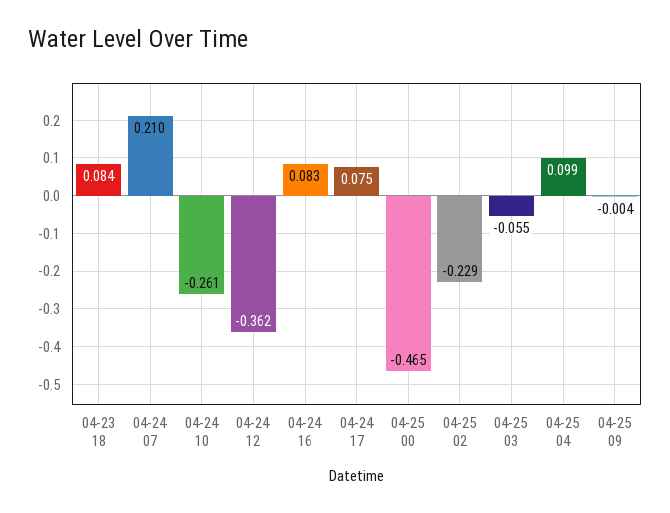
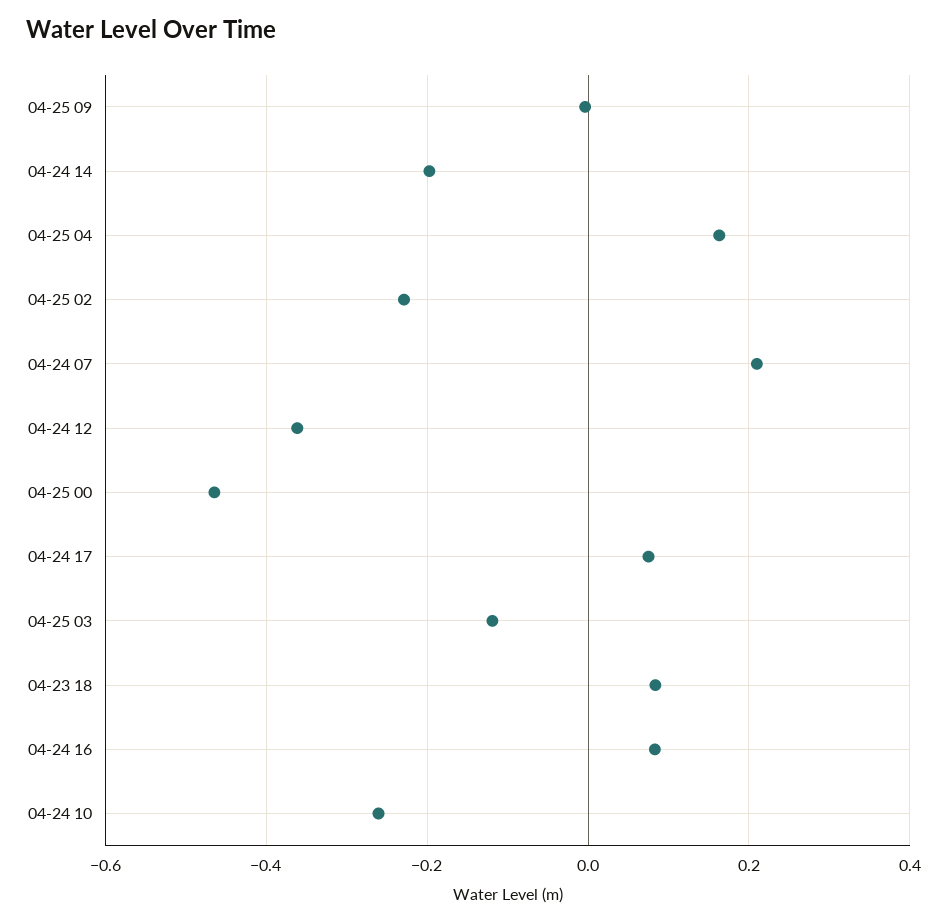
04-25 03: -0.055 -> -0.12
04-25 04: 0.099 -> 0.16
04-24 14: none -> -0.2

